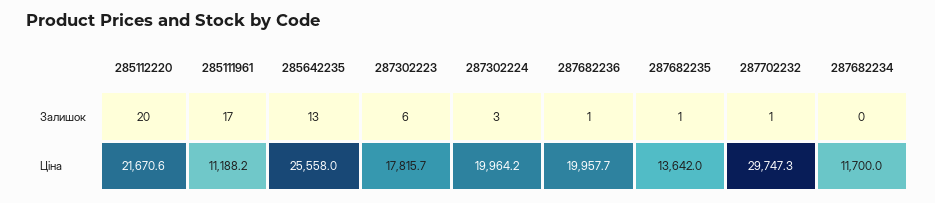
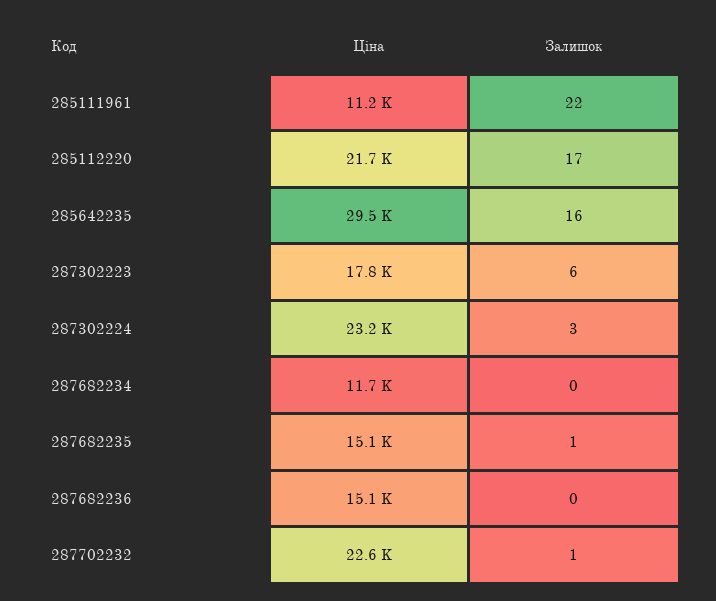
285112220, Залишок: 20 -> 17
285111961, Залишок: 17 -> 22
285642235, Залишок: 13 -> 16
287682236, Залишок: 1 -> 0
285642235, Ціна: 25558 -> 29500
287302224, Ціна: 19964.2 -> 23200
287682236, Ціна: 19957.7 -> 15100
287682235, Ціна: 13642 -> 15100
287702232, Ціна: 29747.3 -> 22600

